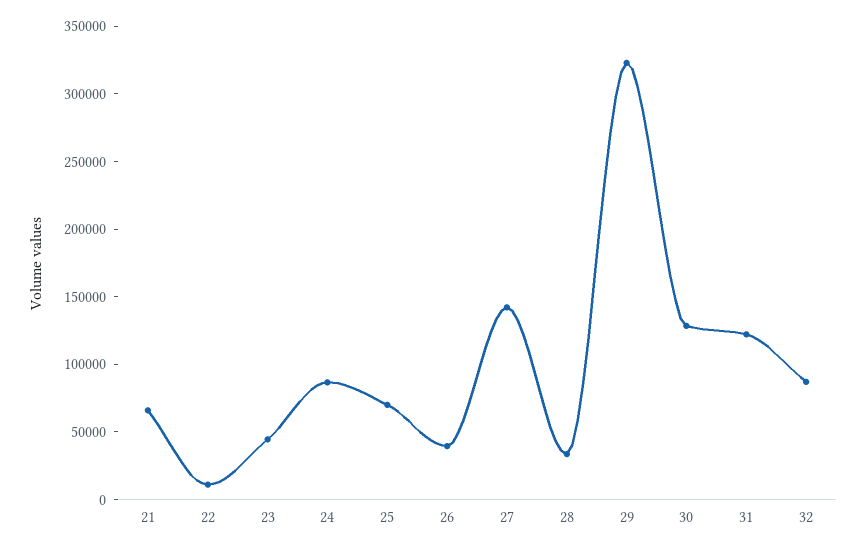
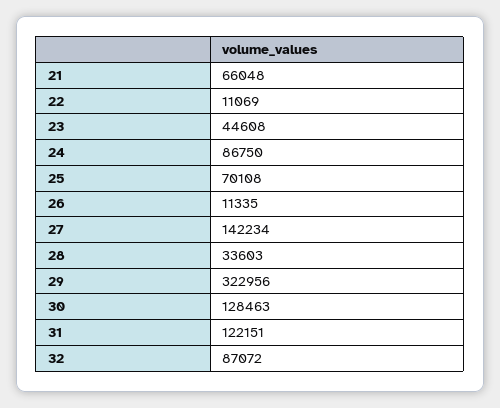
26: 40000 -> 11335

